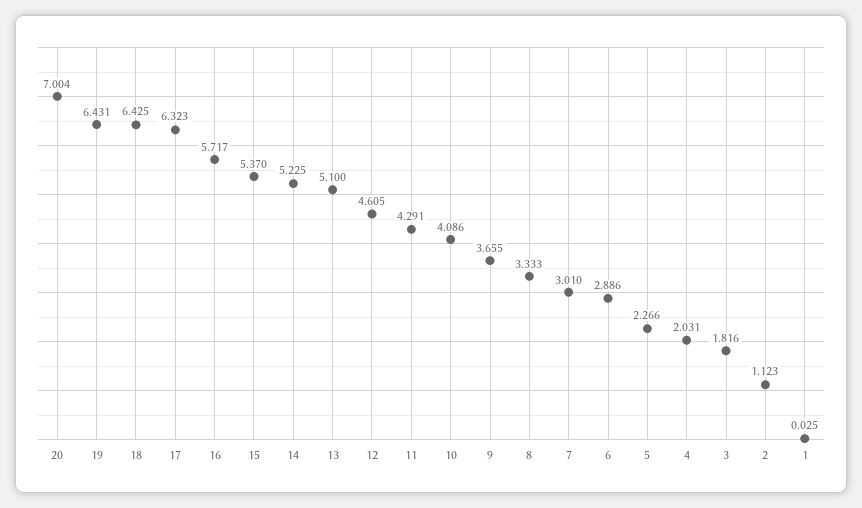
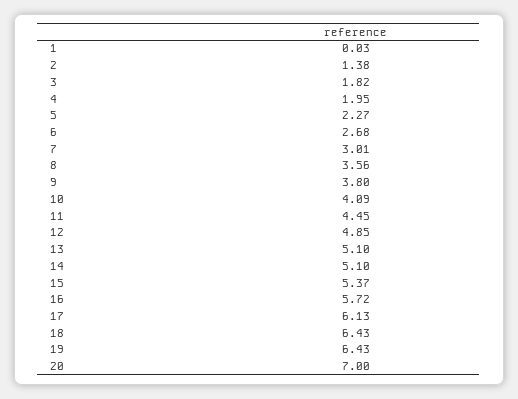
17: 6.323 -> 6.13
14: 5.225 -> 5.1
12: 4.605 -> 4.85
11: 4.291 -> 4.45
9: 3.655 -> 3.8
8: 3.333 -> 3.56
6: 2.886 -> 2.68
4: 2.031 -> 1.95
2: 1.123 -> 1.38

